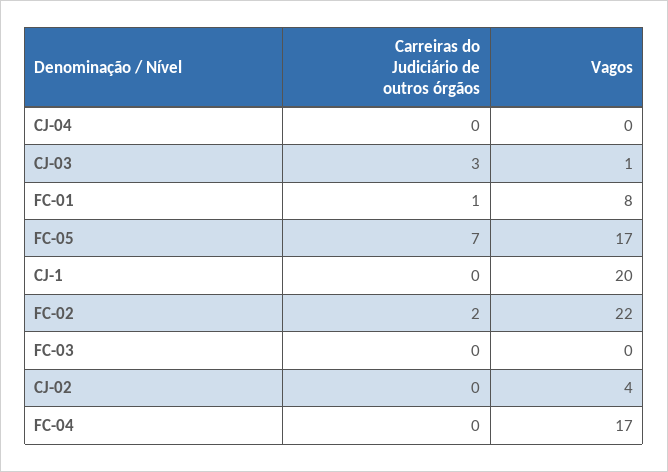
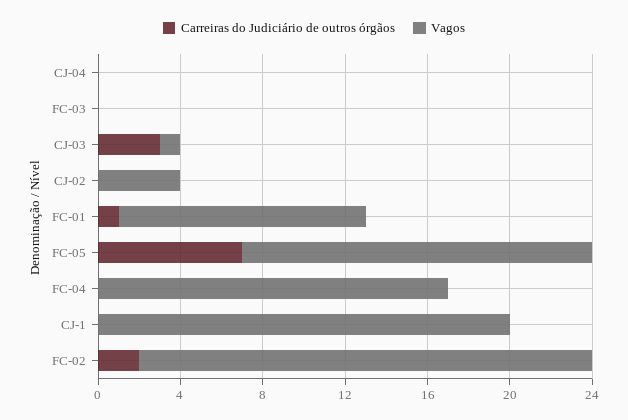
Vagos, FC-01: 8 -> 12

